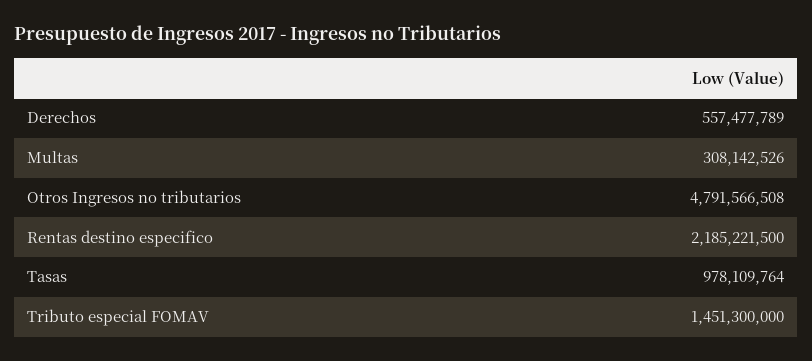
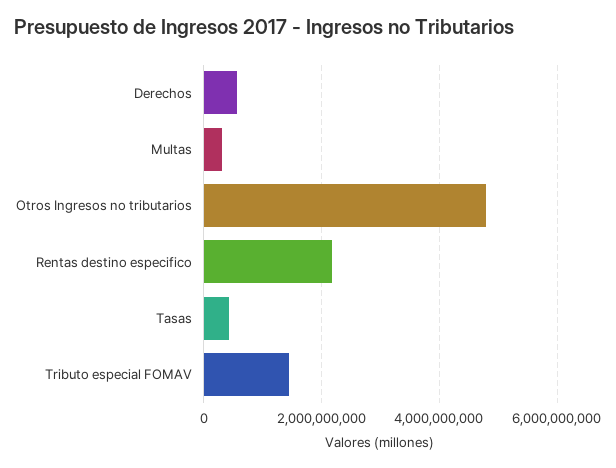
Tasas: 978109764 -> 400000000

